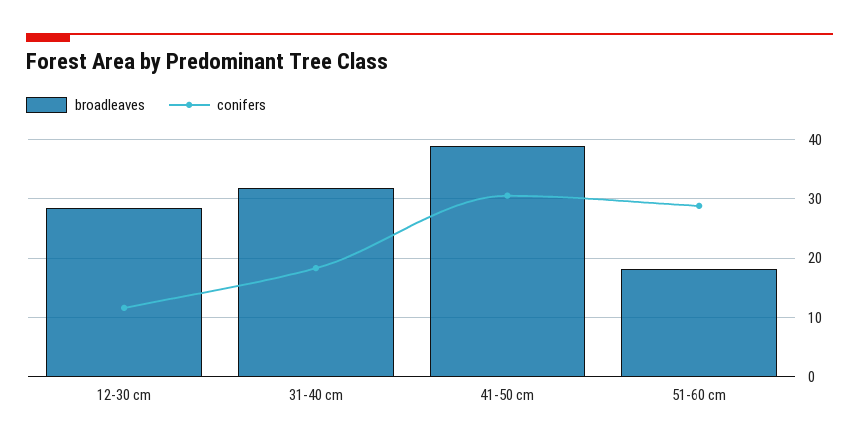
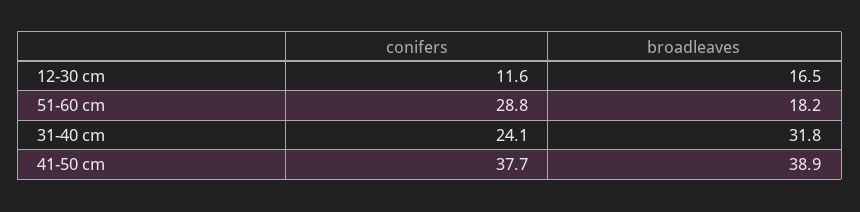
broadleaves, 12-30 cm: 28 -> 16.5
conifers, 31-40 cm: 18 -> 24.1
conifers, 41-50 cm: 30 -> 37.7

